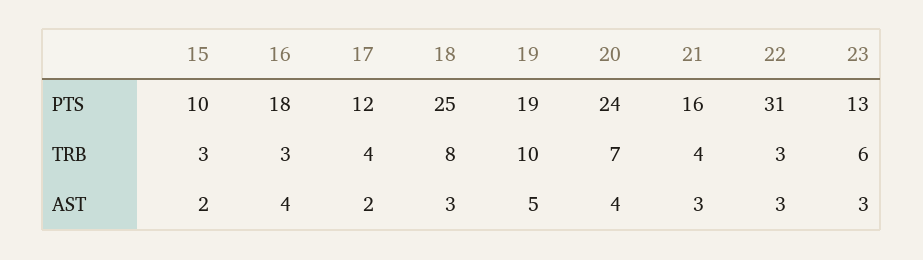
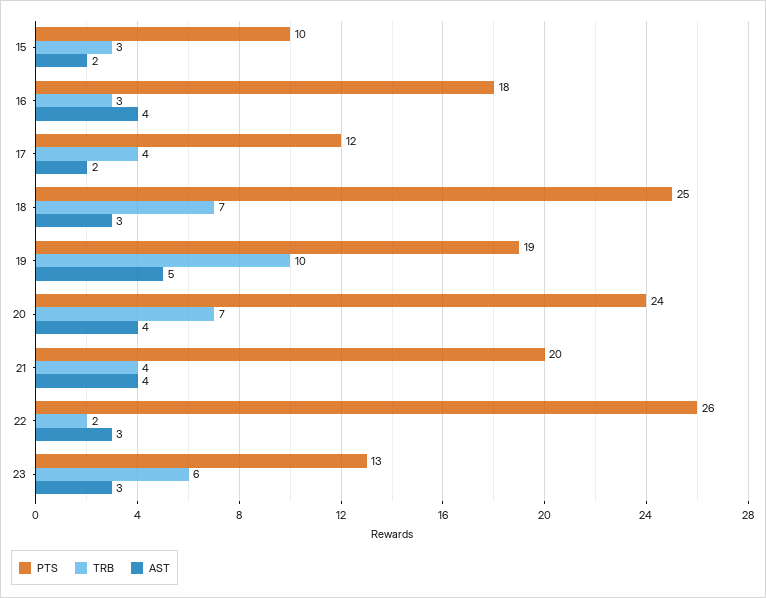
PTS, 21: 16 -> 20
PTS, 22: 31 -> 26
TRB, 18: 8 -> 7
TRB, 22: 3 -> 2
AST, 21: 3 -> 4

